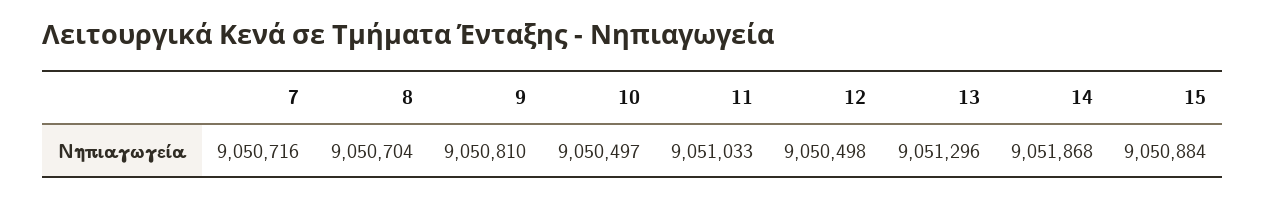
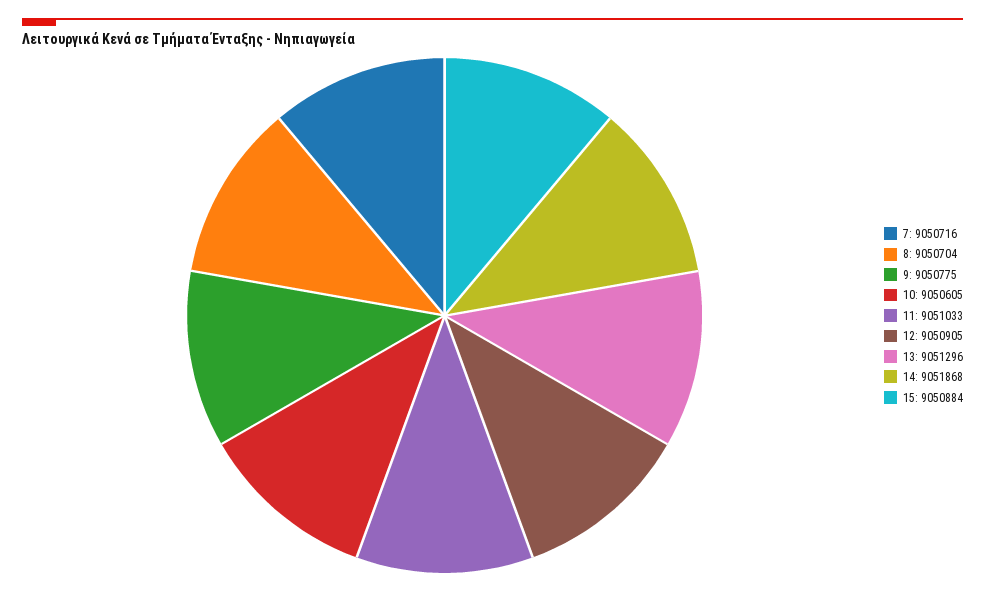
9: 9050810 -> 9050775
10: 9050497 -> 9050605
12: 9050498 -> 9050905

